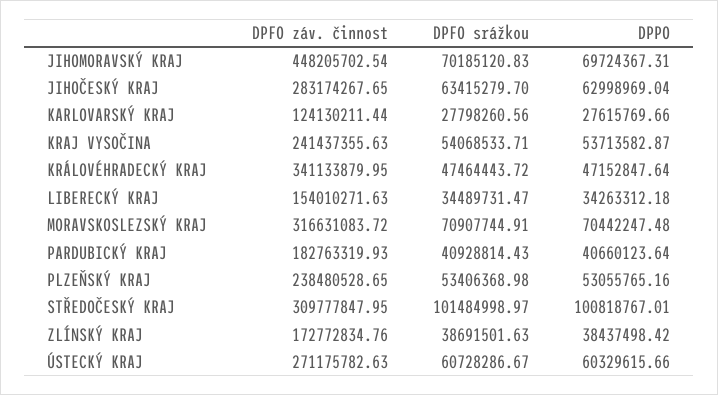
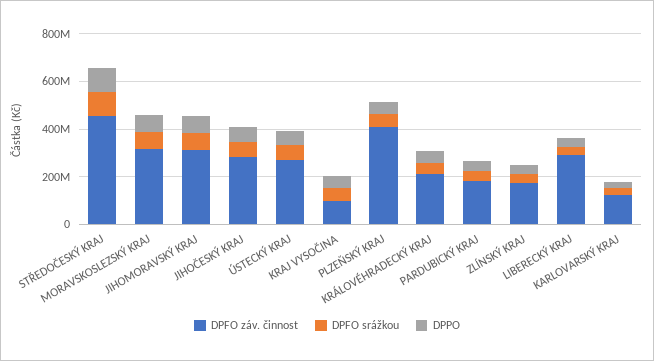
DPFO záv. činnost, JIHOMORAVSKÝ KRAJ: 448205702.54 -> 300000000
DPFO záv. činnost, KRAJ VYSOČINA: 241437355.63 -> 100000000
DPFO záv. činnost, KRÁLOVÉHRADECKÝ KRAJ: 341133879.95 -> 200000000
DPFO záv. činnost, LIBERECKÝ KRAJ: 154010271.63 -> 300000000
DPFO záv. činnost, PLZEŇSKÝ KRAJ: 238480528.65 -> 400000000
DPFO záv. činnost, STŘEDOČESKÝ KRAJ: 309777847.95 -> 450000000

